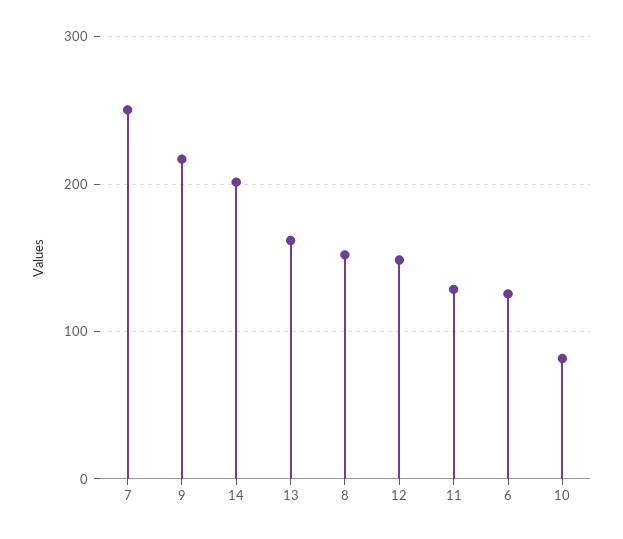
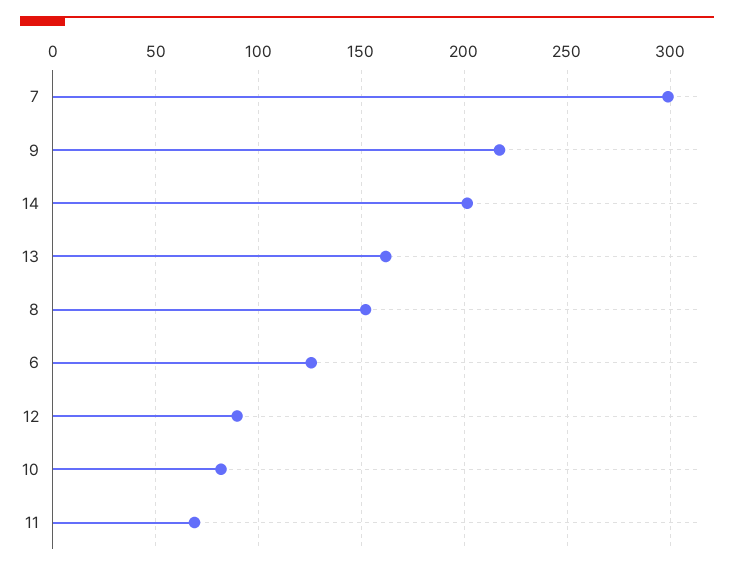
7: 250 -> 300
12: 150 -> 90
11: 130 -> 70

